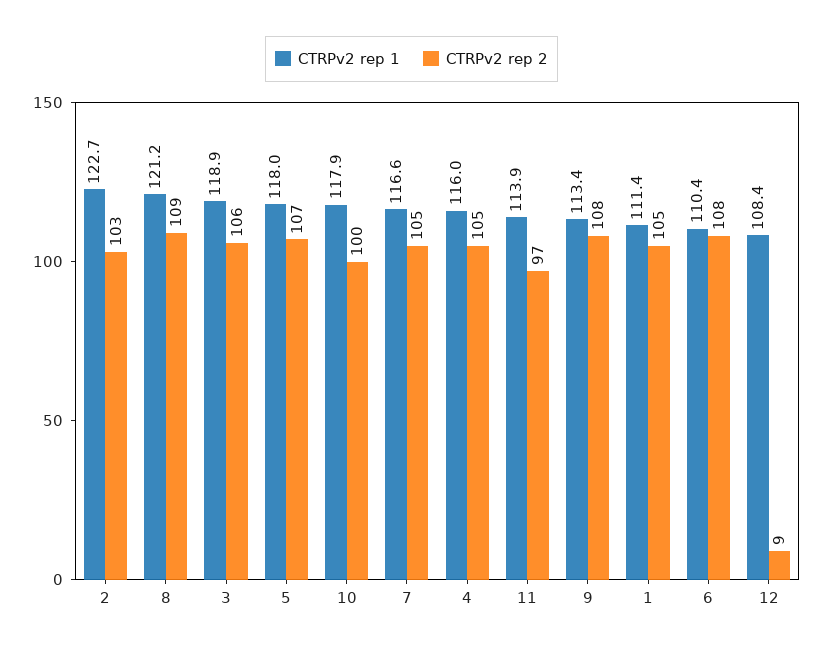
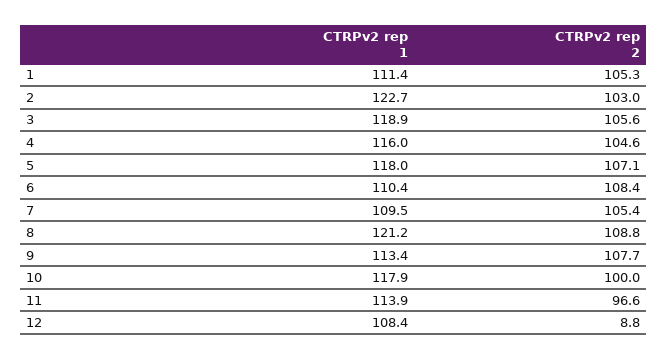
CTRPv2 rep 1, 7: 116.6 -> 109.5

